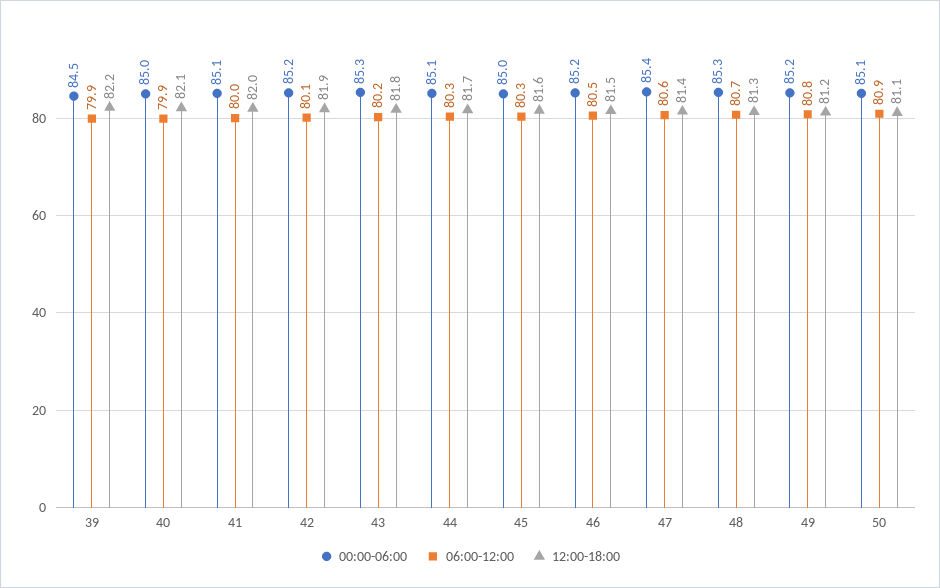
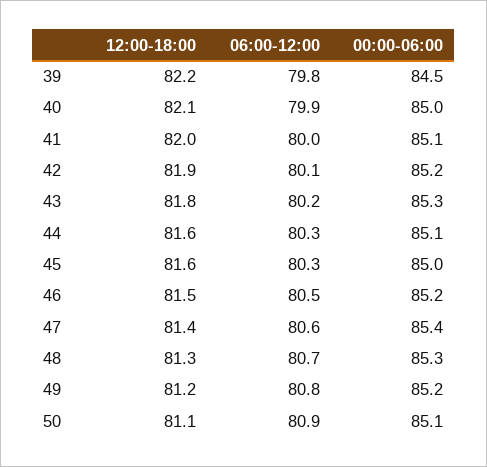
06:00-12:00, 39: 79.9 -> 79.8
12:00-18:00, 44: 81.7 -> 81.6

